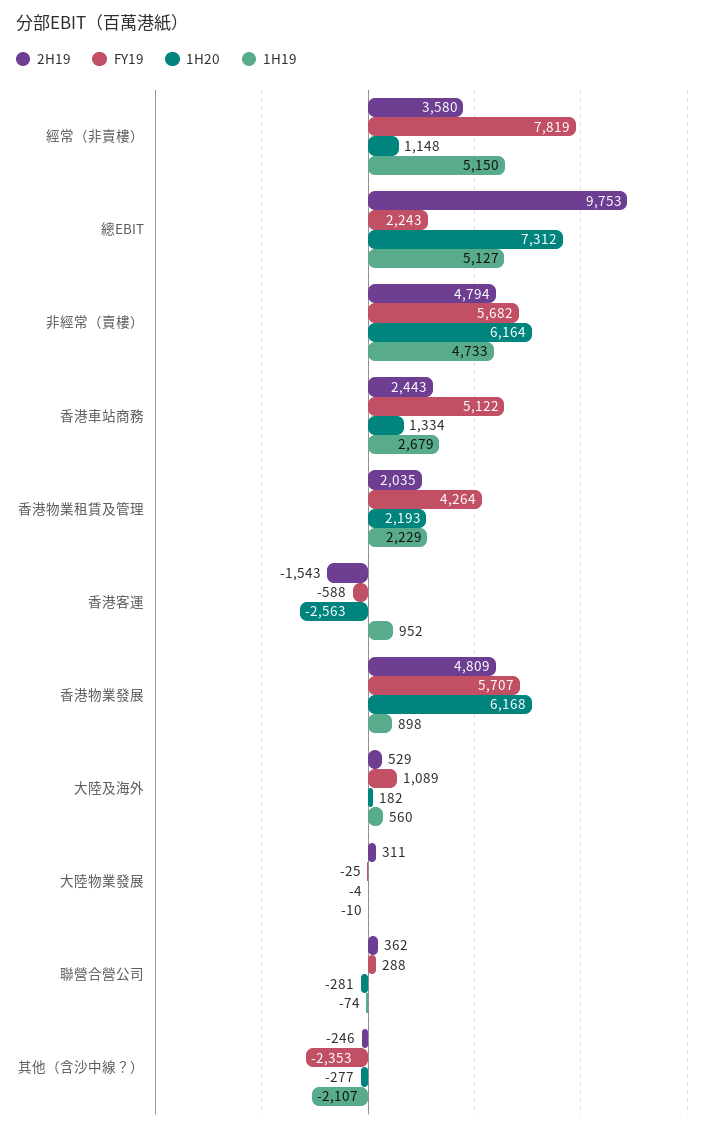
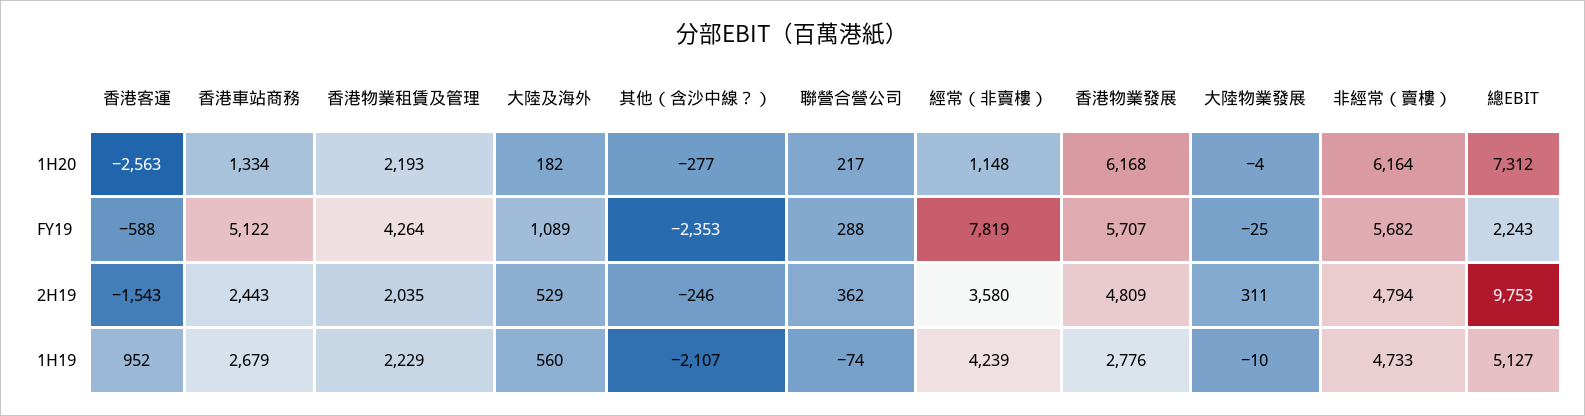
1H19, 經常（非賣樓）: 5150 -> 4239
1H19, 香港物業發展: 898 -> 2776
1H20, 聯營合營公司: -281 -> 217

